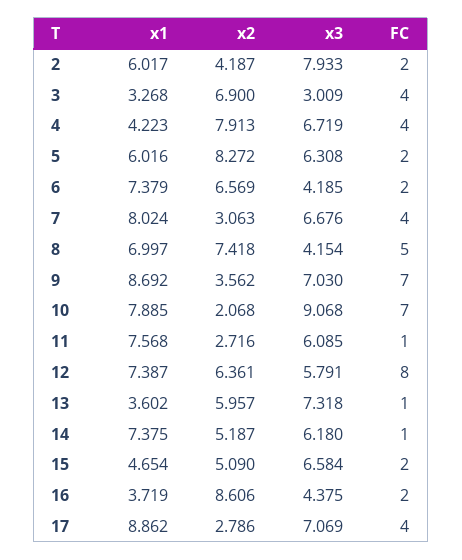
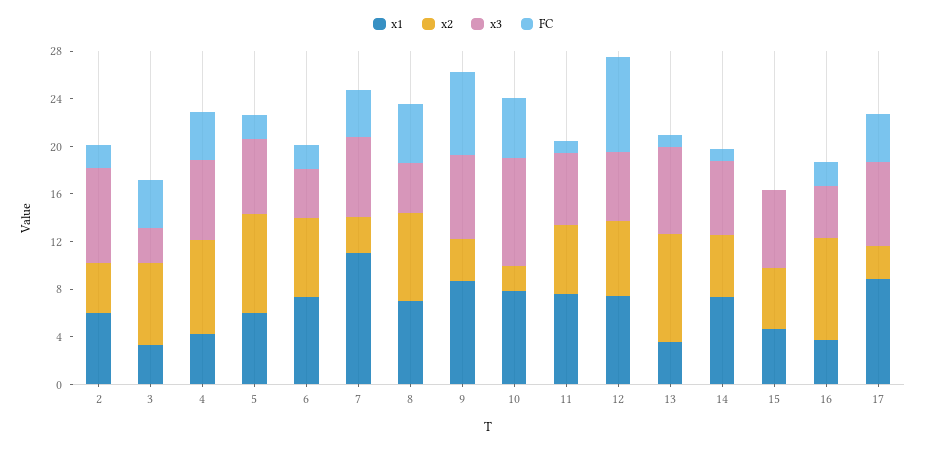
x1, 7: 8.024 -> 11
FC, 10: 7 -> 5
x2, 11: 2.716 -> 6
x2, 13: 5.957 -> 9
FC, 15: 2 -> 0

